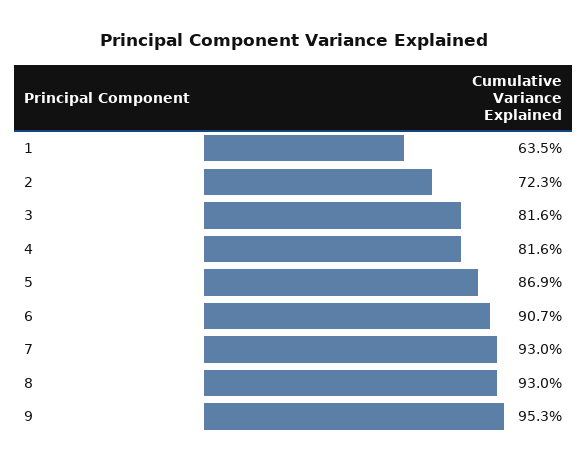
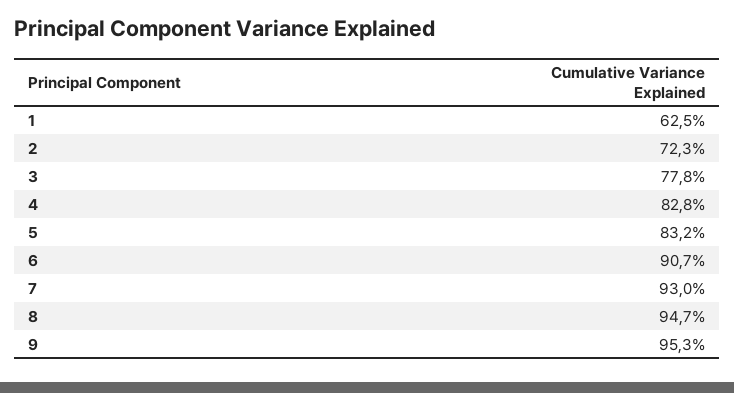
1: 63.5 -> 62.5
3: 81.6 -> 77.8
4: 81.6 -> 82.8
5: 86.9 -> 83.2
8: 93 -> 94.7

